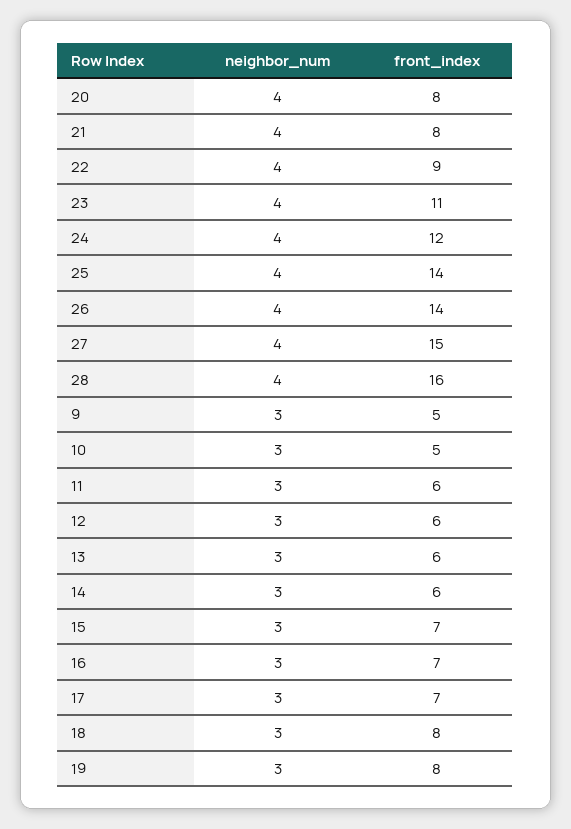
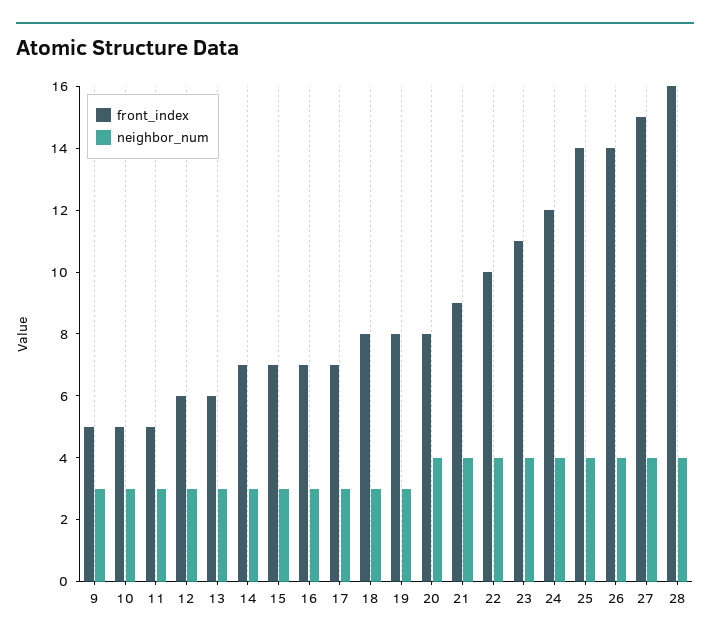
front_index, 21: 8 -> 9
front_index, 22: 9 -> 10
front_index, 11: 6 -> 5
front_index, 14: 6 -> 7

